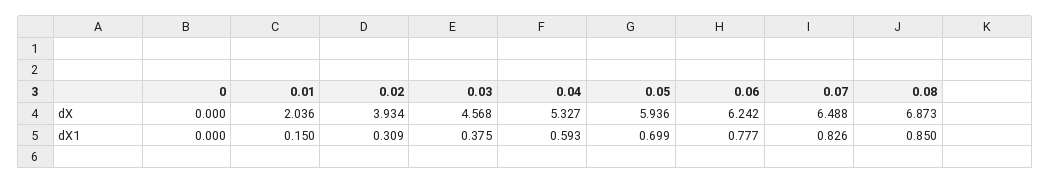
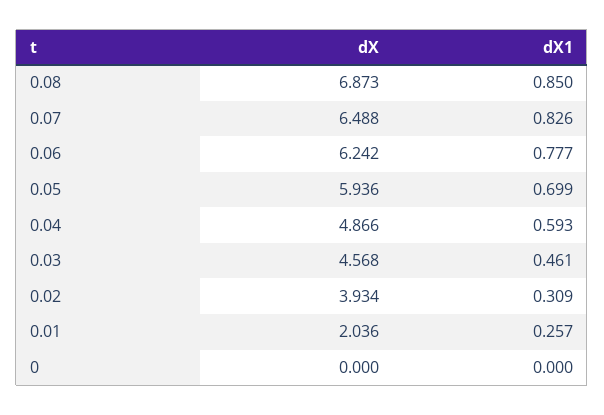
0.04, dX: 5.327 -> 4.866
0.01, dX1: 0.15 -> 0.257
0.03, dX1: 0.375 -> 0.461

